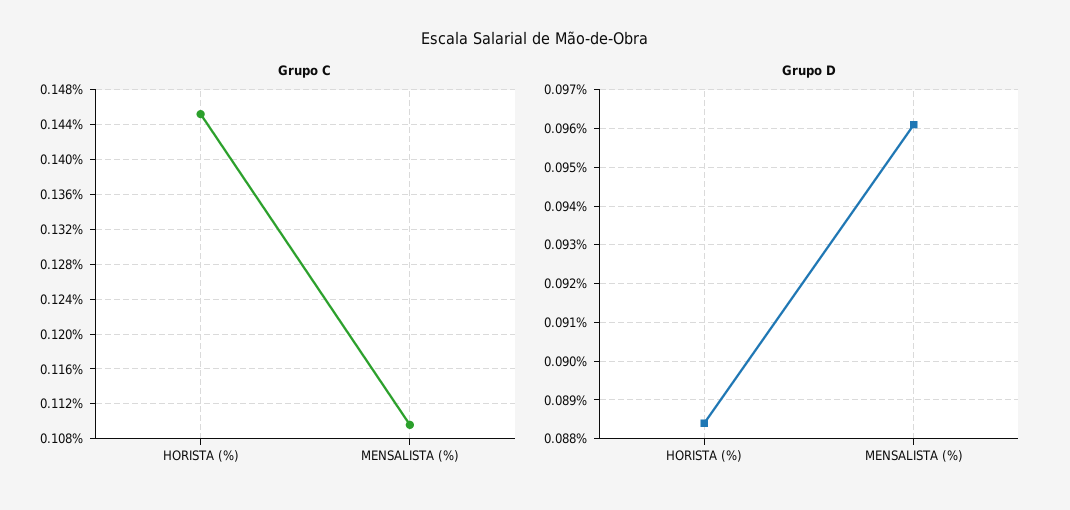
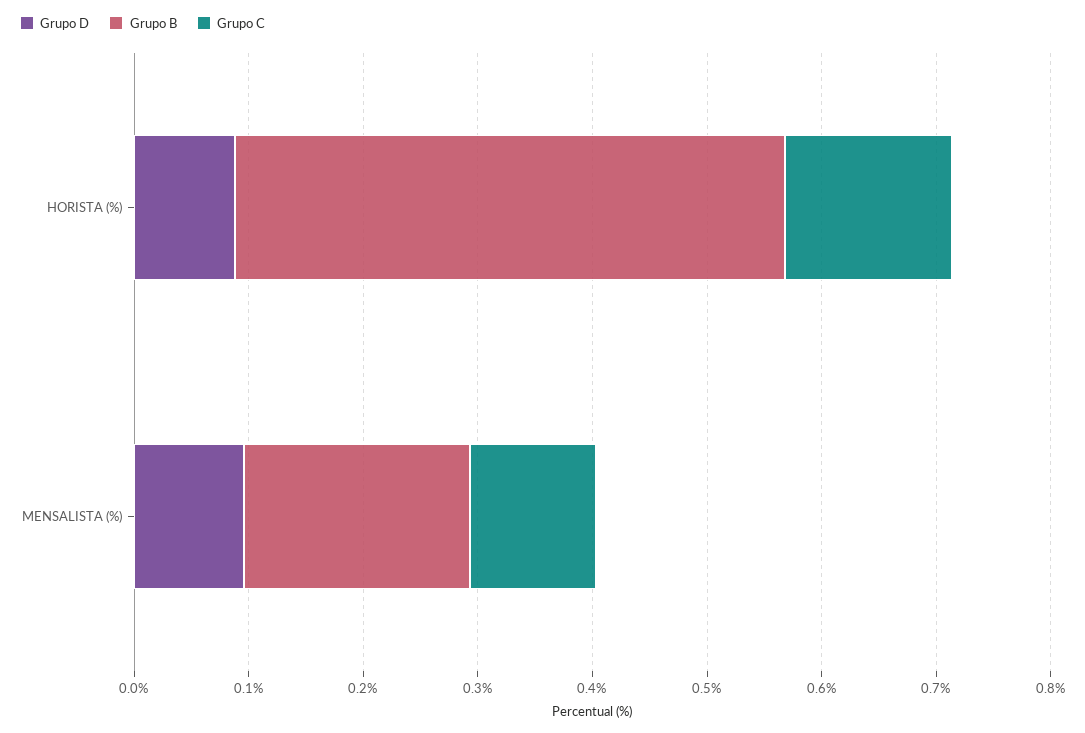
Grupo B, HORISTA (%): none -> 0.48
Grupo B, MENSALISTA (%): none -> 0.2

